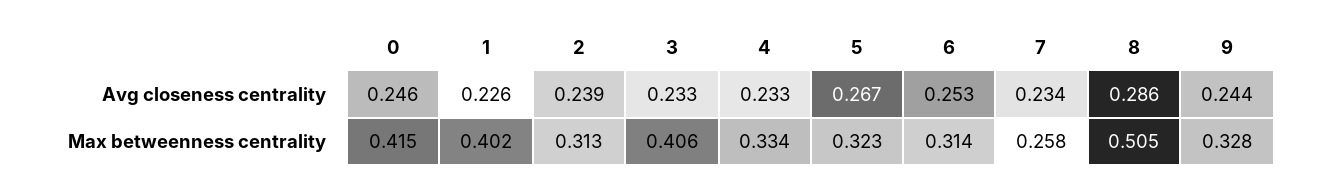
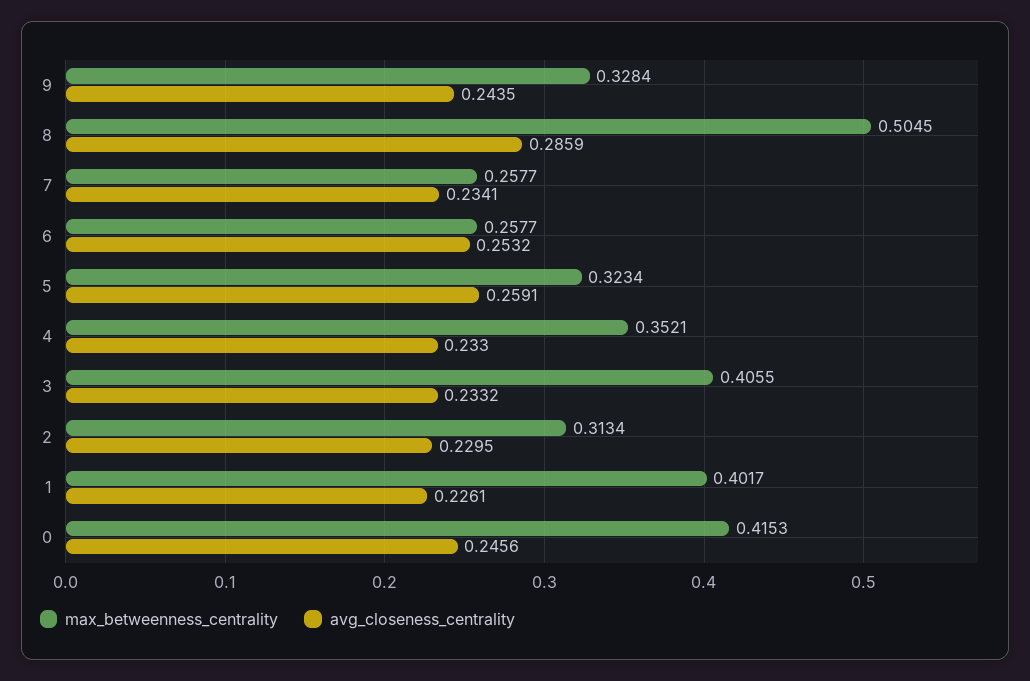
Avg closeness centrality, 2: 0.239 -> 0.2295
Avg closeness centrality, 5: 0.267 -> 0.2591
Max betweenness centrality, 4: 0.334 -> 0.3521
Max betweenness centrality, 6: 0.314 -> 0.2577

